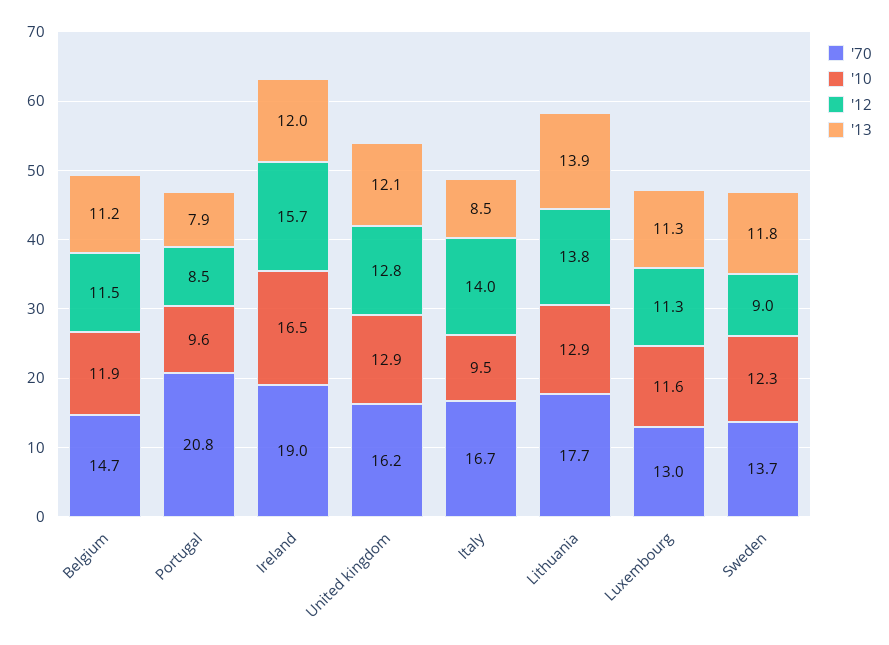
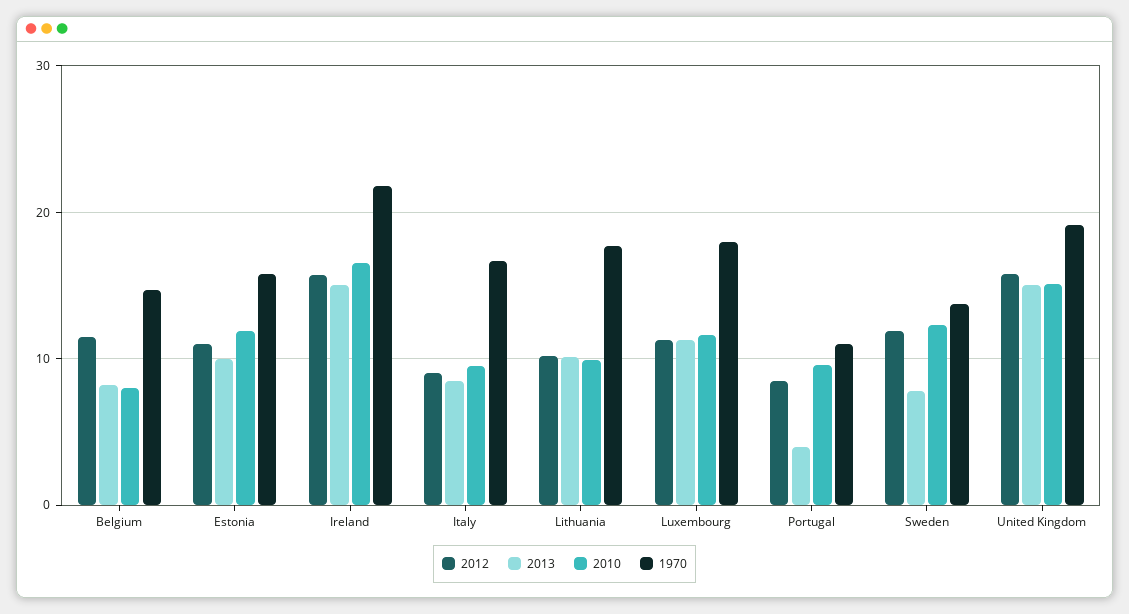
'10, Belgium: 11.9 -> 8
'13, Belgium: 11.2 -> 8
'70, Portugal: 20.8 -> 11
'13, Portugal: 7.9 -> 4
'70, Ireland: 19 -> 22
'13, Ireland: 12 -> 15
'70, United kingdom: 16.2 -> 19
'10, United kingdom: 12.9 -> 15
'12, United kingdom: 12.8 -> 16
'13, United kingdom: 12.1 -> 15
'12, Italy: 14 -> 9
'10, Lithuania: 12.9 -> 10
'12, Lithuania: 13.8 -> 10
'13, Lithuania: 13.9 -> 10
'70, Luxembourg: 13 -> 18
'12, Sweden: 9 -> 12
'13, Sweden: 11.8 -> 8
'12, Estonia: none -> 11
'13, Estonia: none -> 10
'10, Estonia: none -> 12
'70, Estonia: none -> 16

